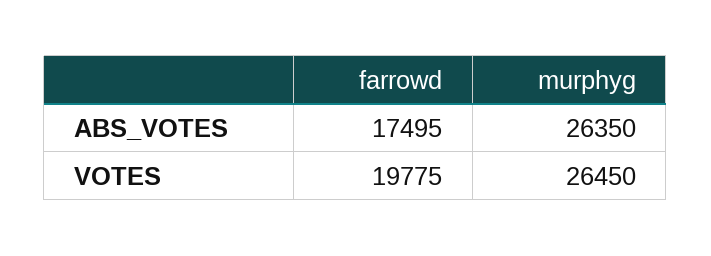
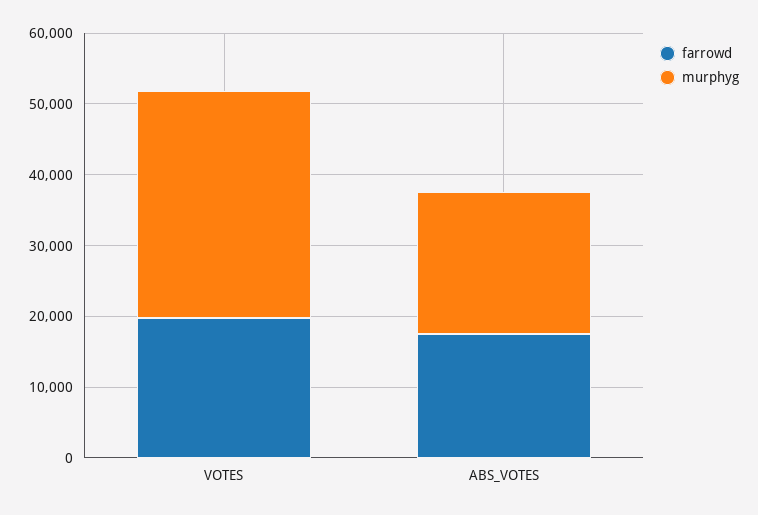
murphyg, ABS_VOTES: 26350 -> 20000
murphyg, VOTES: 26450 -> 32000

